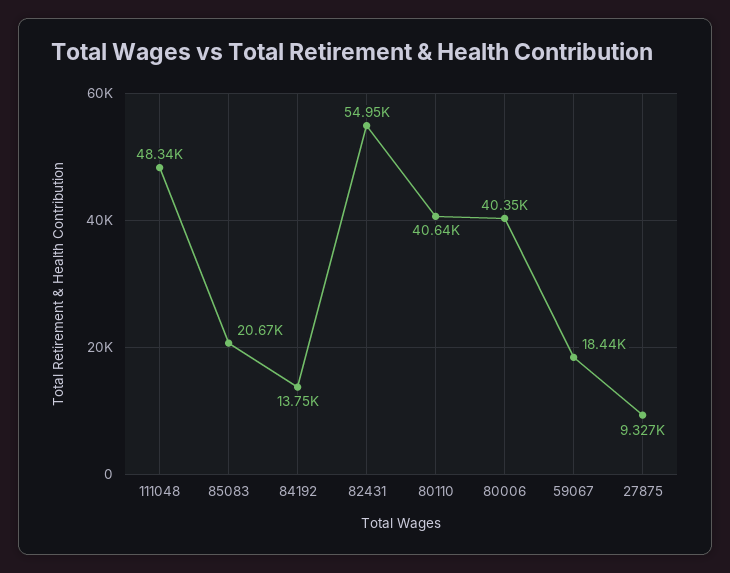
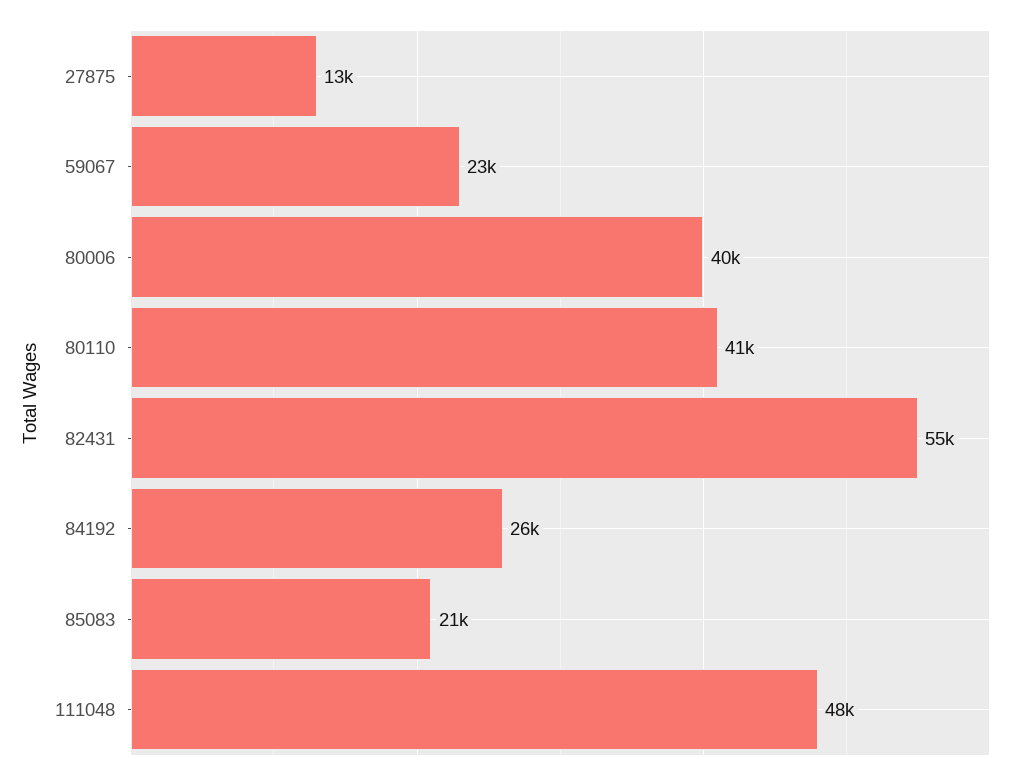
84192: 13750 -> 26000
59067: 18440 -> 23000
27875: 9327 -> 13000

